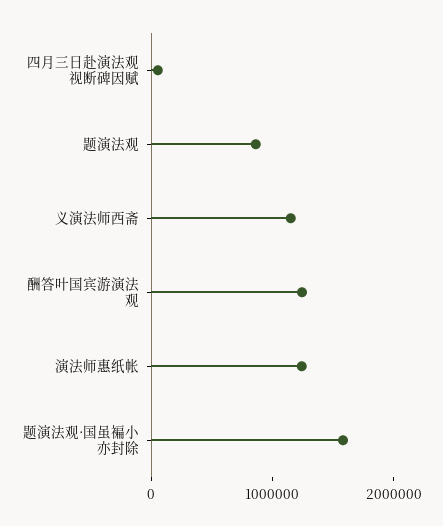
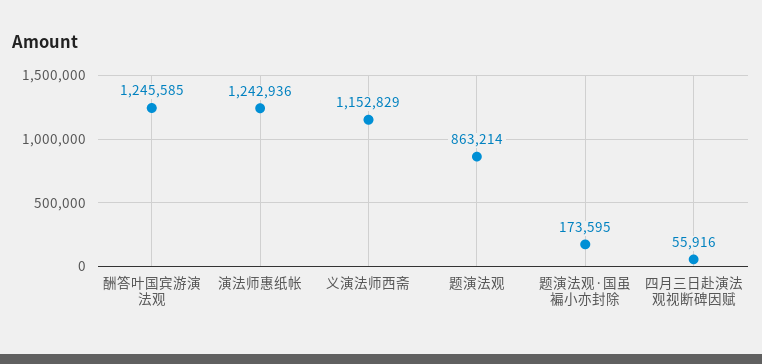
题演法观·国虽褊小亦封除: 1600000 -> 173595

